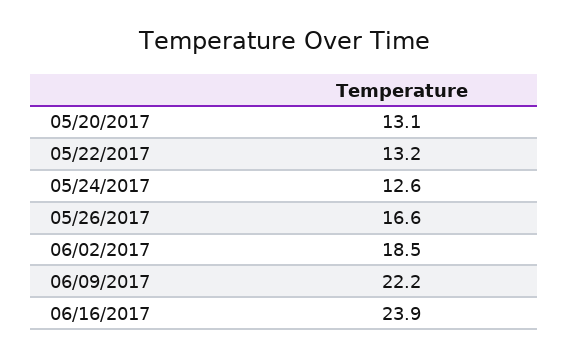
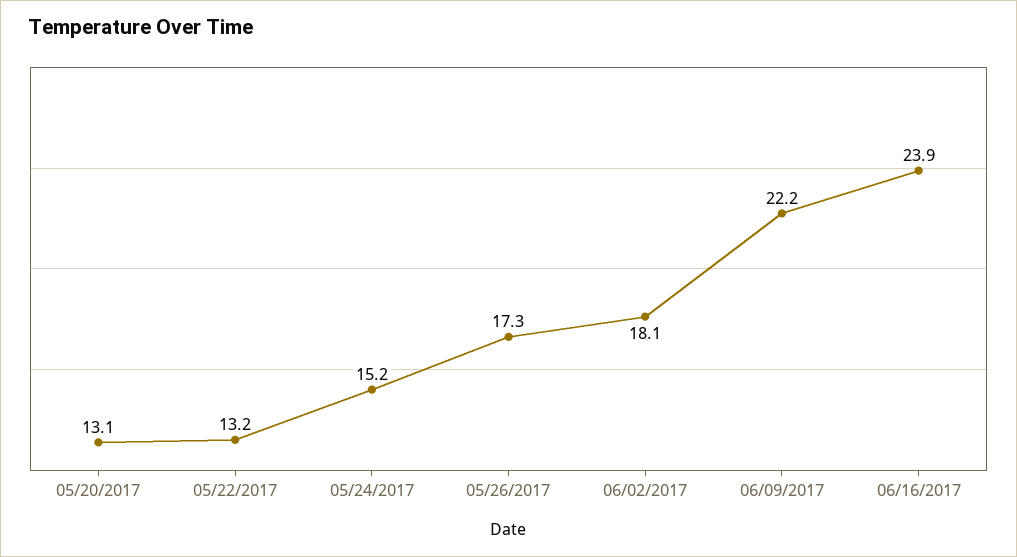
05/24/2017: 12.6 -> 15.2
05/26/2017: 16.6 -> 17.3
06/02/2017: 18.5 -> 18.1

